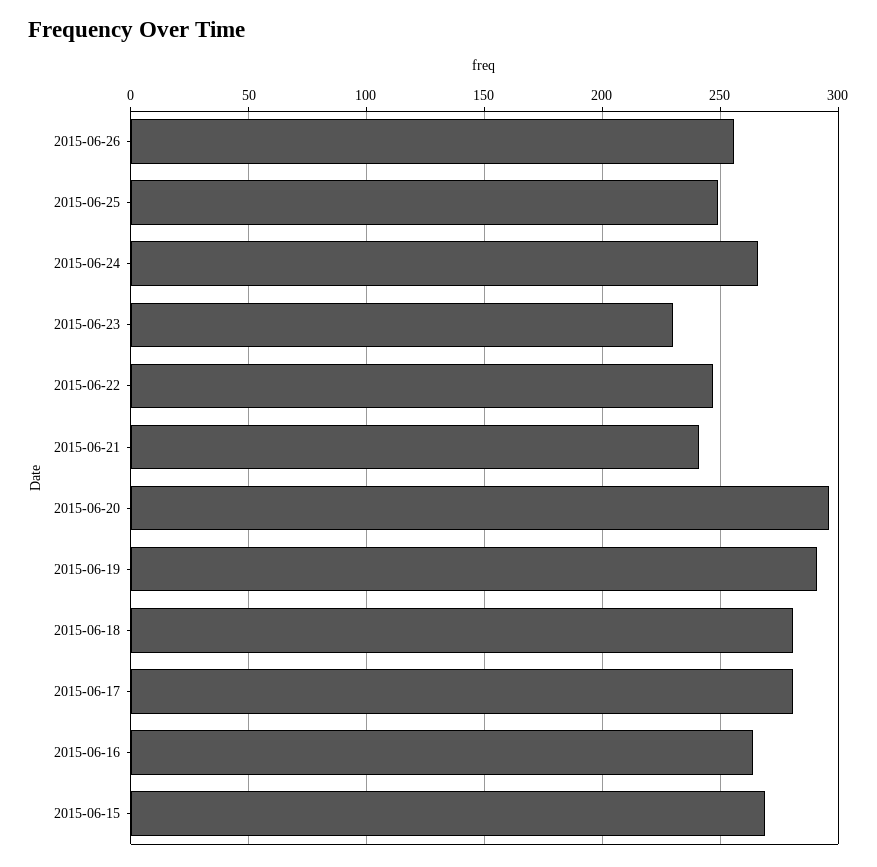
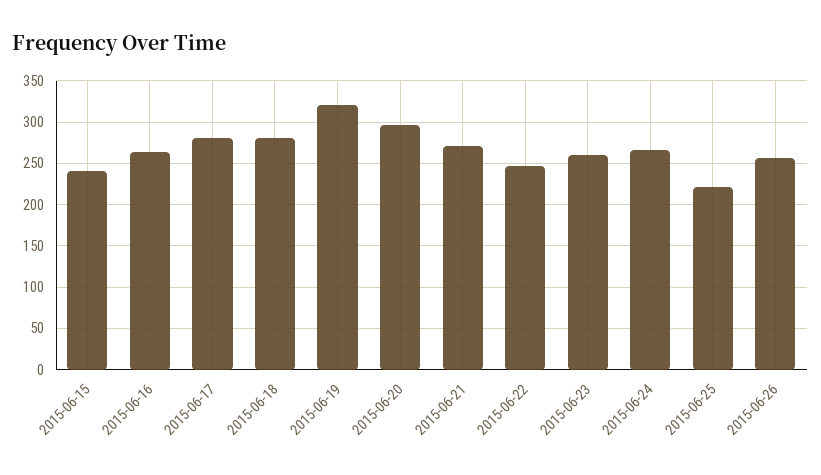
2015-06-25: 250 -> 220
2015-06-23: 230 -> 260
2015-06-21: 240 -> 270
2015-06-19: 290 -> 320
2015-06-15: 270 -> 240

